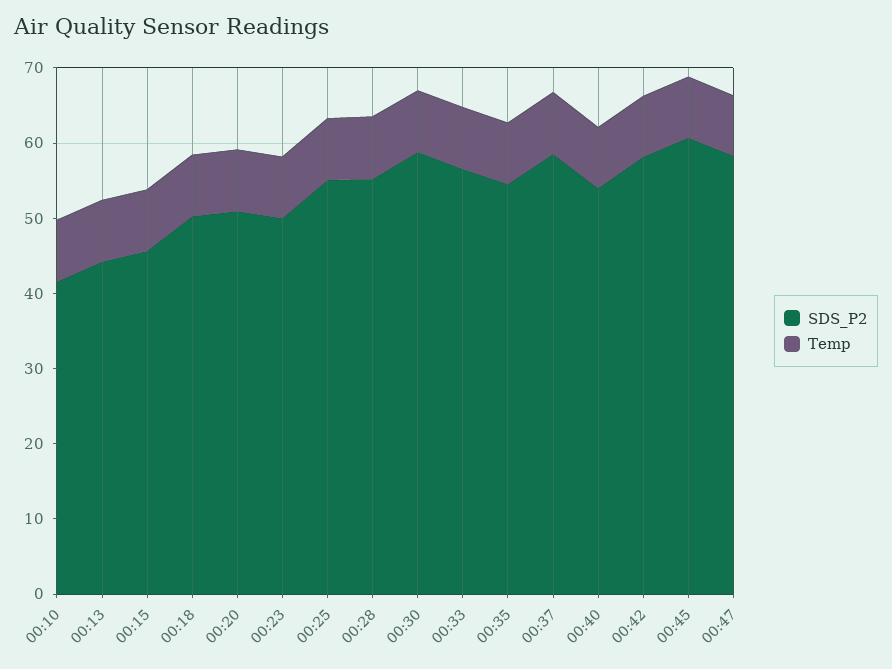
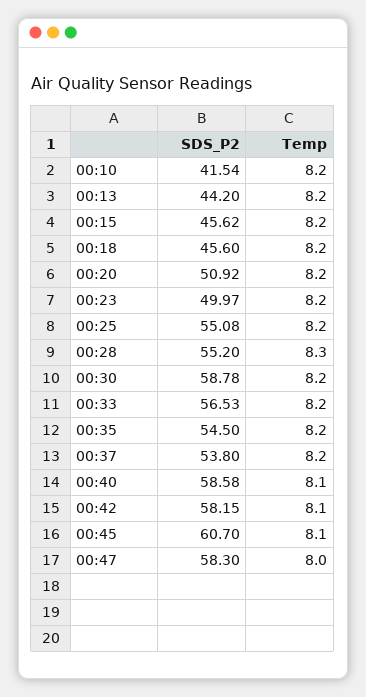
SDS_P2, 00:18: 50 -> 45.6
SDS_P2, 00:37: 58 -> 53.8
SDS_P2, 00:40: 54 -> 58.58

